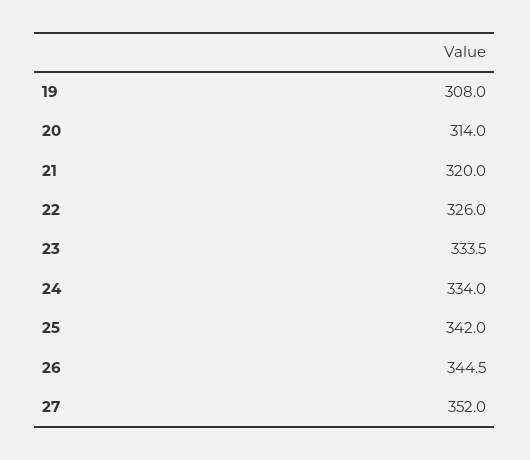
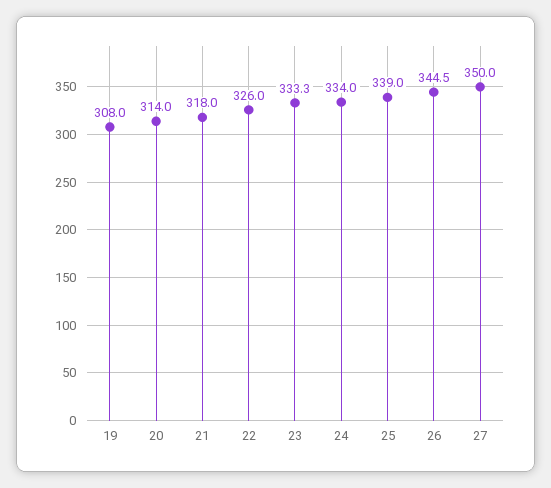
21: 320 -> 318
23: 333.5 -> 333.3
25: 342 -> 339
27: 352 -> 350

